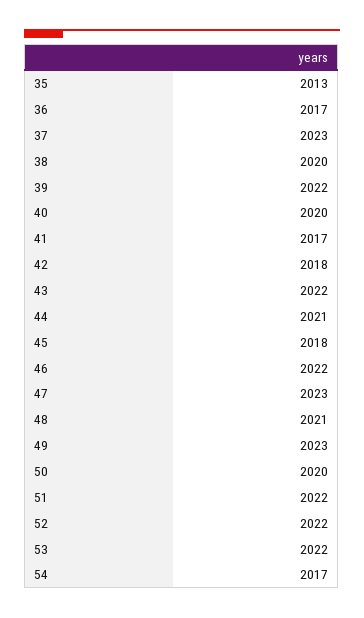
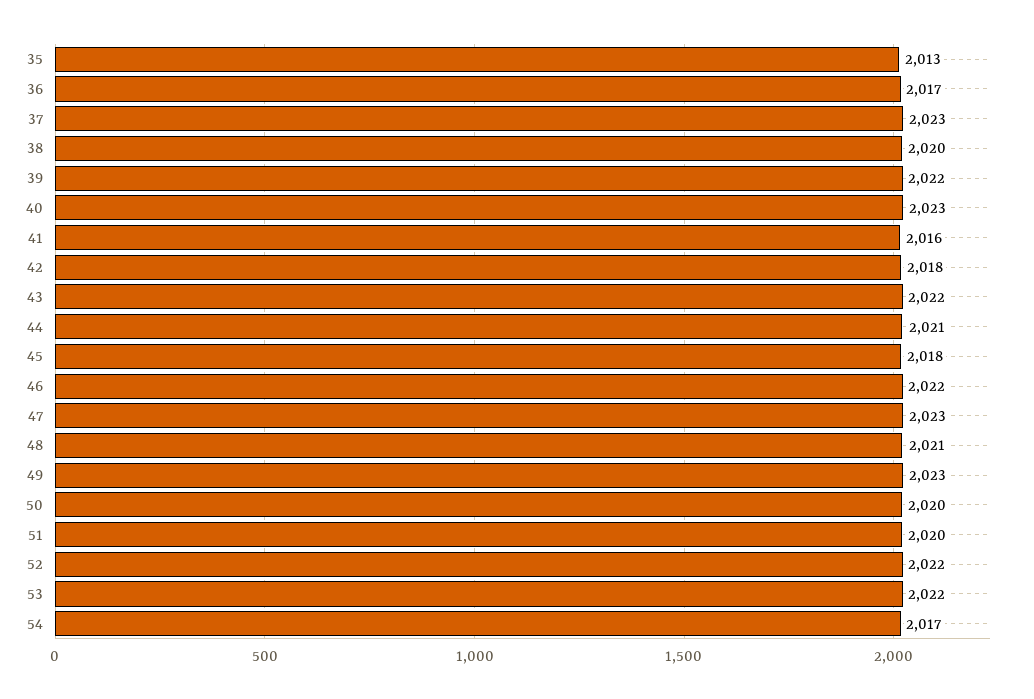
40: 2020 -> 2023
41: 2017 -> 2016
51: 2022 -> 2020

